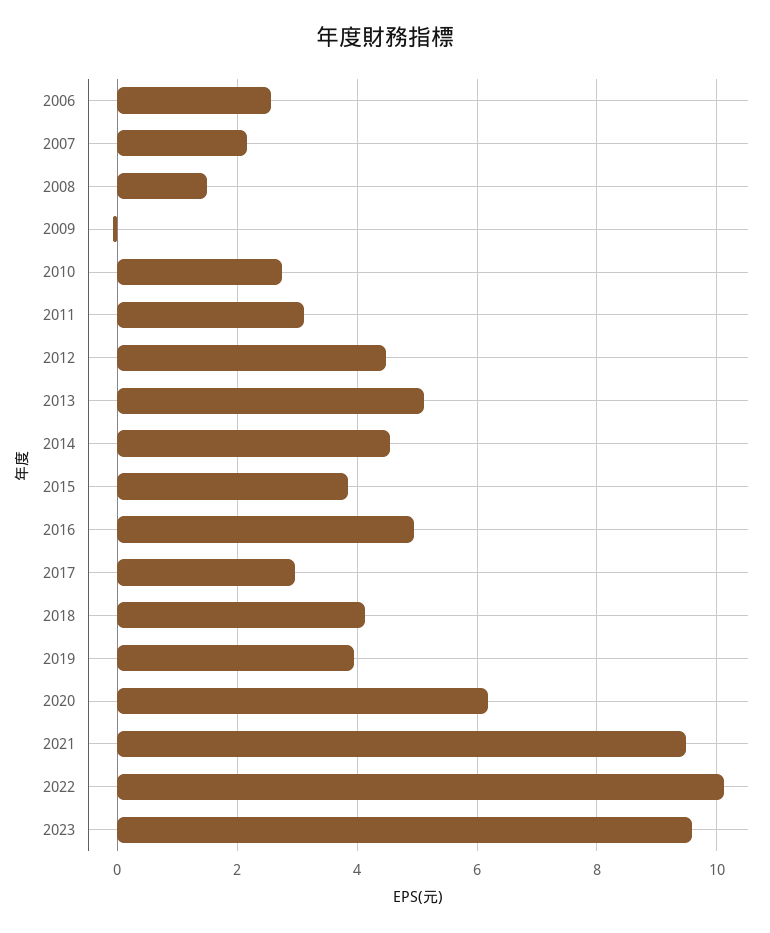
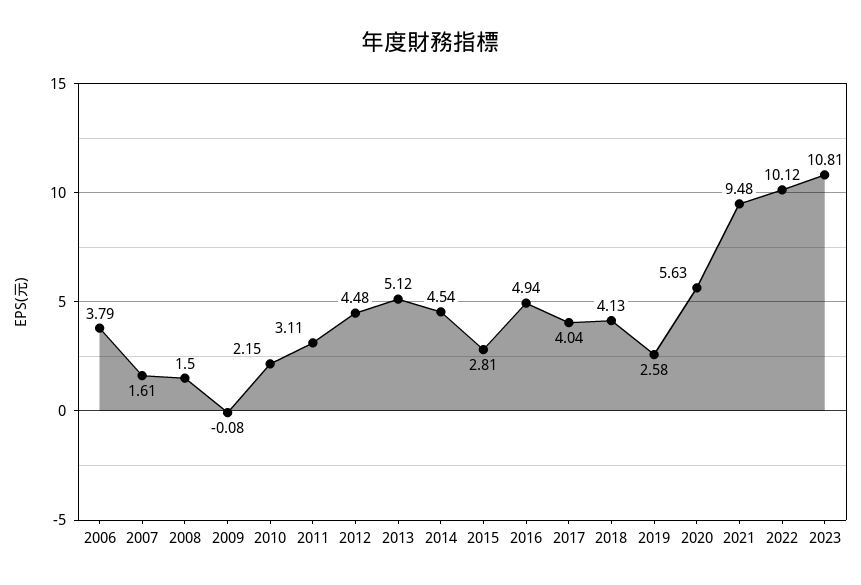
2006: 2.6 -> 3.79
2007: 2.2 -> 1.61
2010: 2.8 -> 2.15
2015: 3.8 -> 2.81
2017: 3 -> 4.04
2019: 4 -> 2.58
2020: 6.2 -> 5.63
2023: 9.6 -> 10.81

